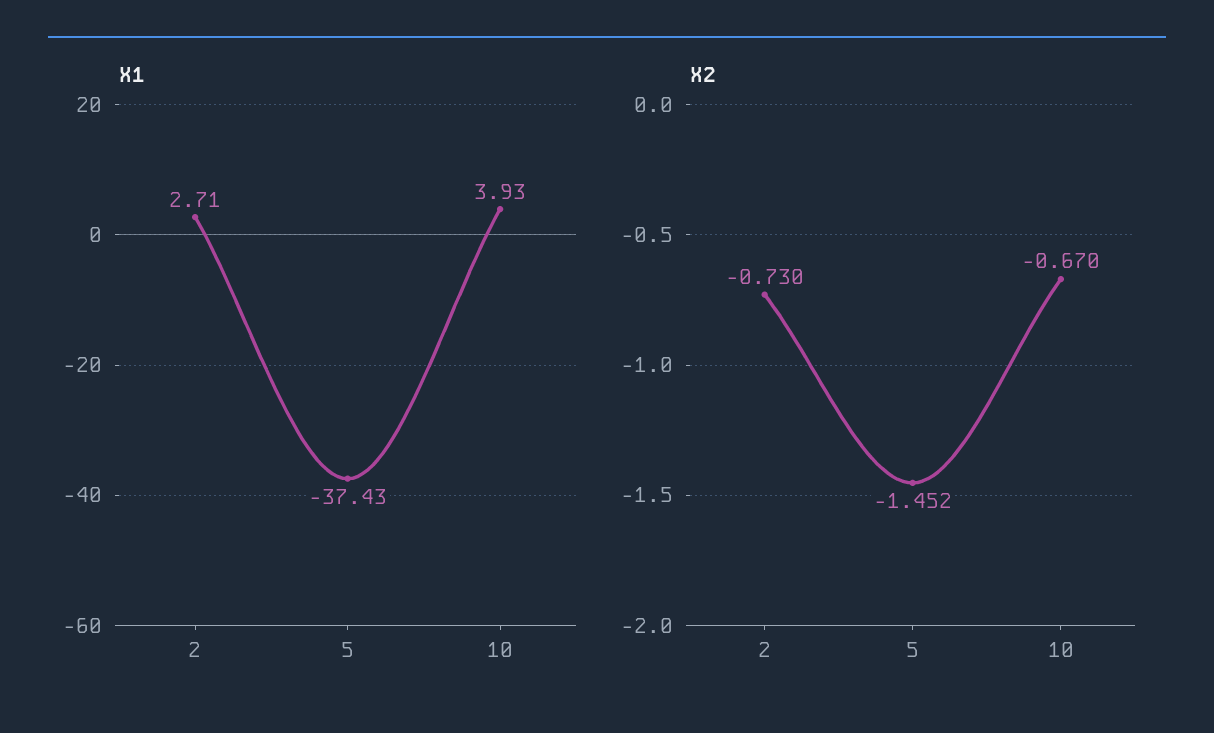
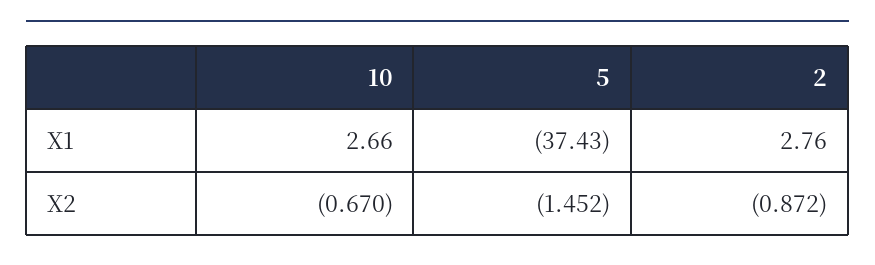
X1, 2: 2.71 -> 2.76
X1, 10: 3.93 -> 2.66
X2, 2: -0.73 -> -0.872

